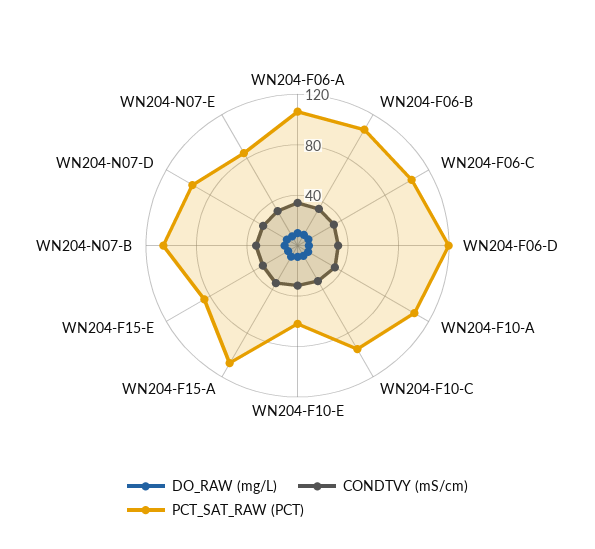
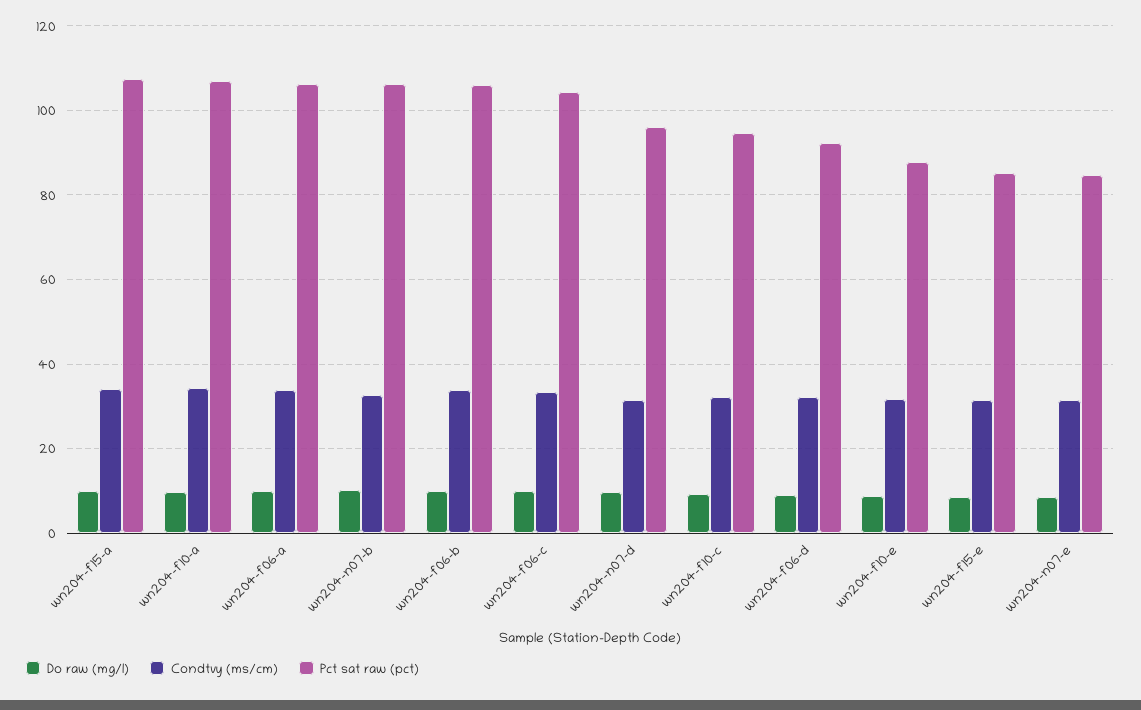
PCT_SAT_RAW (PCT), WN204-F06-D: 120 -> 92
PCT_SAT_RAW (PCT), WN204-F10-E: 60 -> 88

